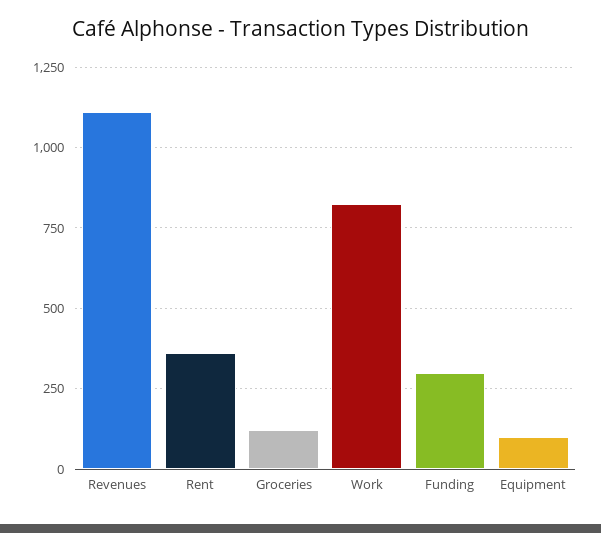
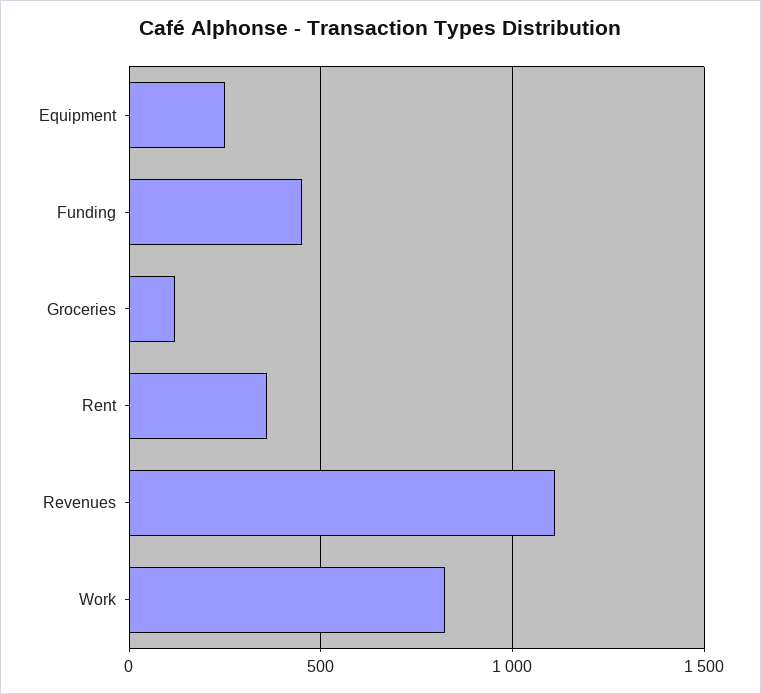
Funding: 300 -> 450
Equipment: 100 -> 250

